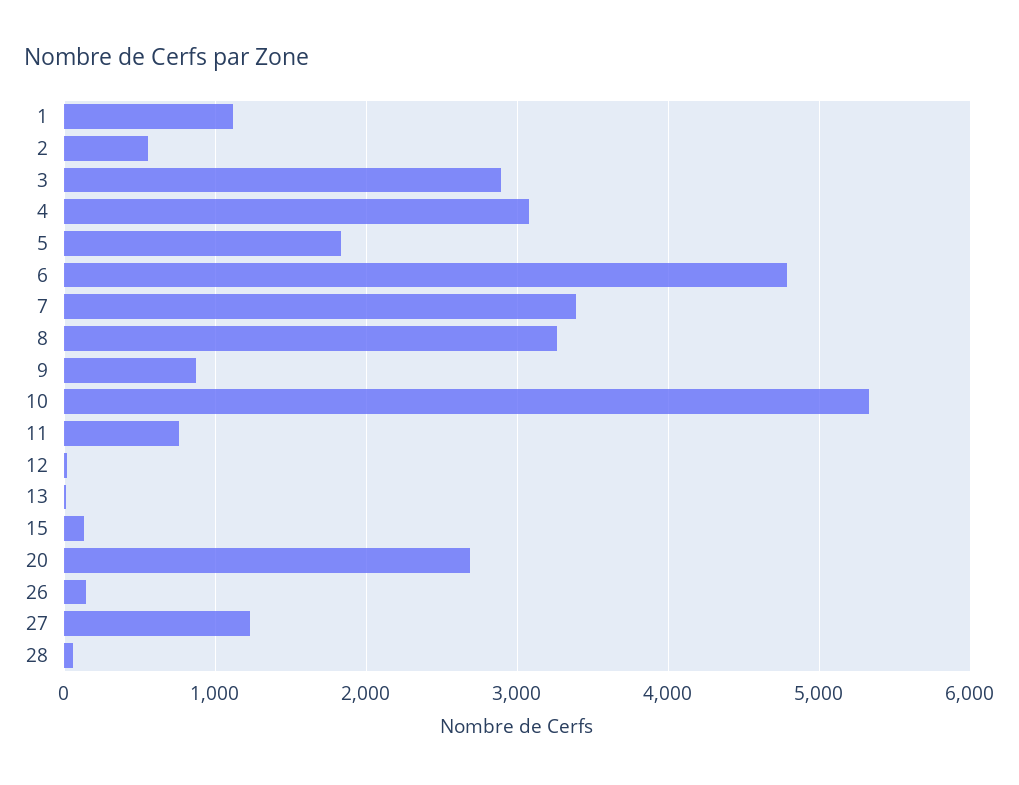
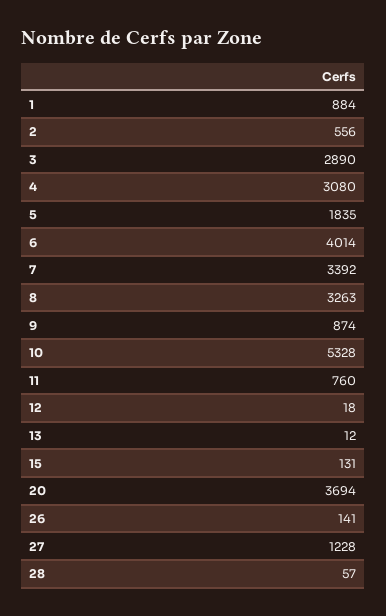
1: 1100 -> 884
6: 4800 -> 4014
20: 2700 -> 3694

